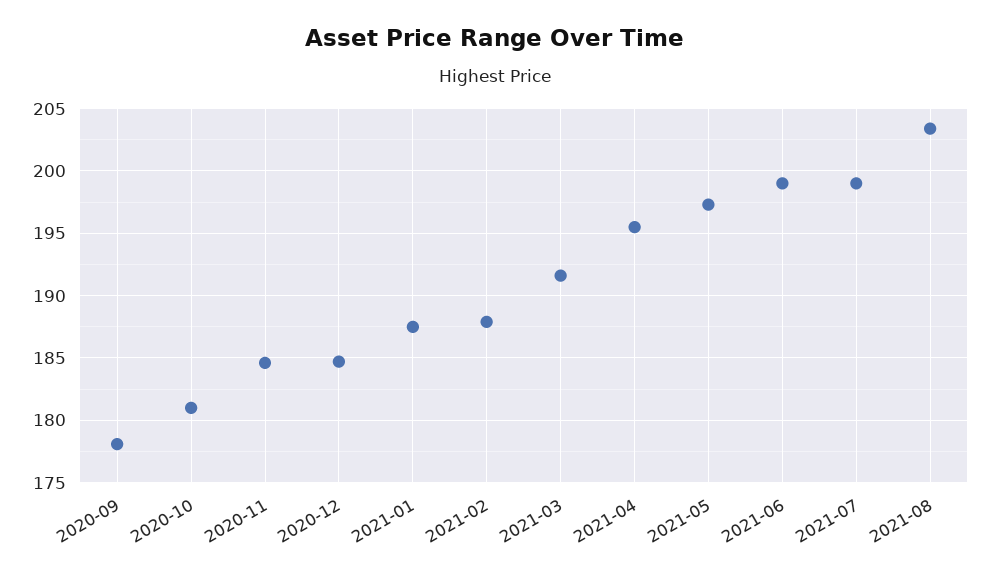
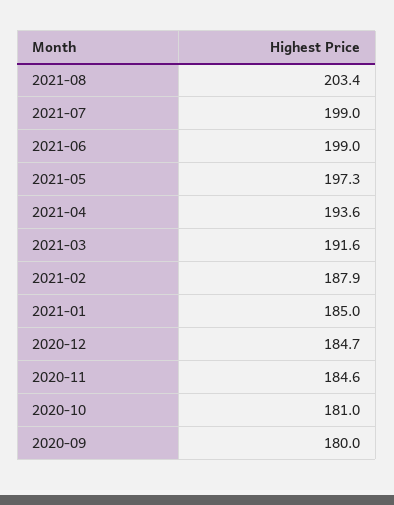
2020-09: 178 -> 180
2021-01: 187.5 -> 185
2021-04: 195.5 -> 193.6

